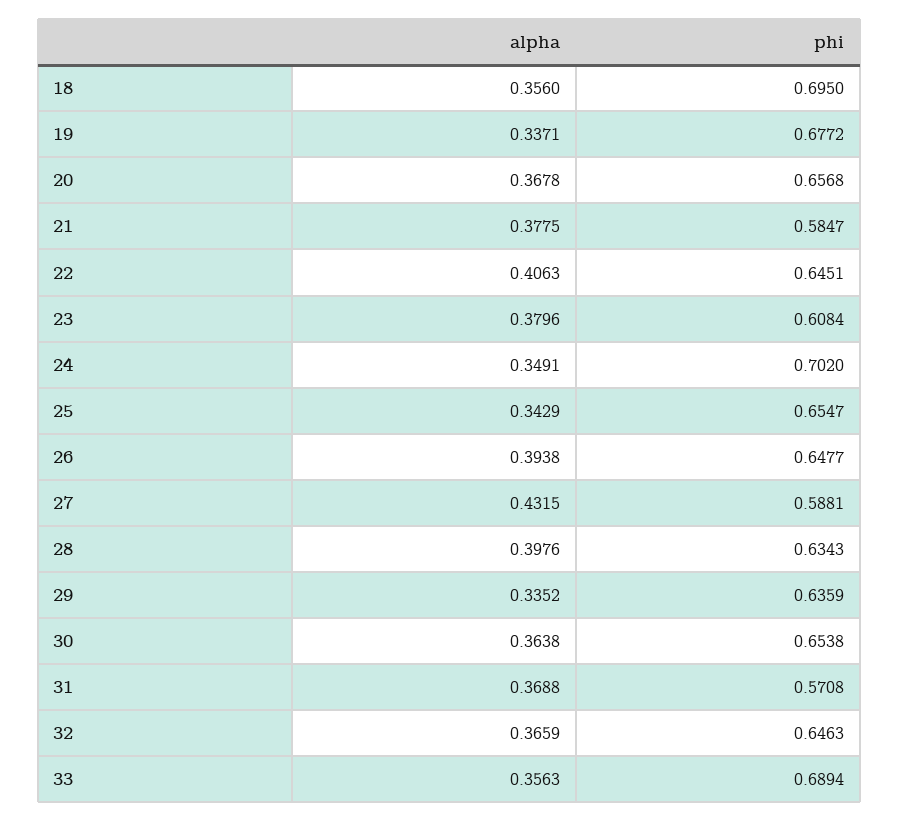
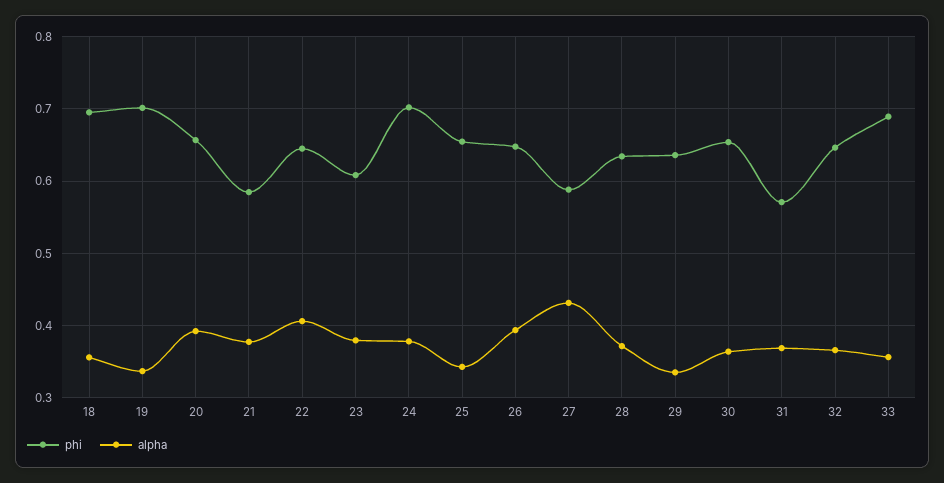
phi, 19: 0.6772 -> 0.7
alpha, 20: 0.3678 -> 0.39
alpha, 24: 0.3491 -> 0.38
alpha, 28: 0.3976 -> 0.37

